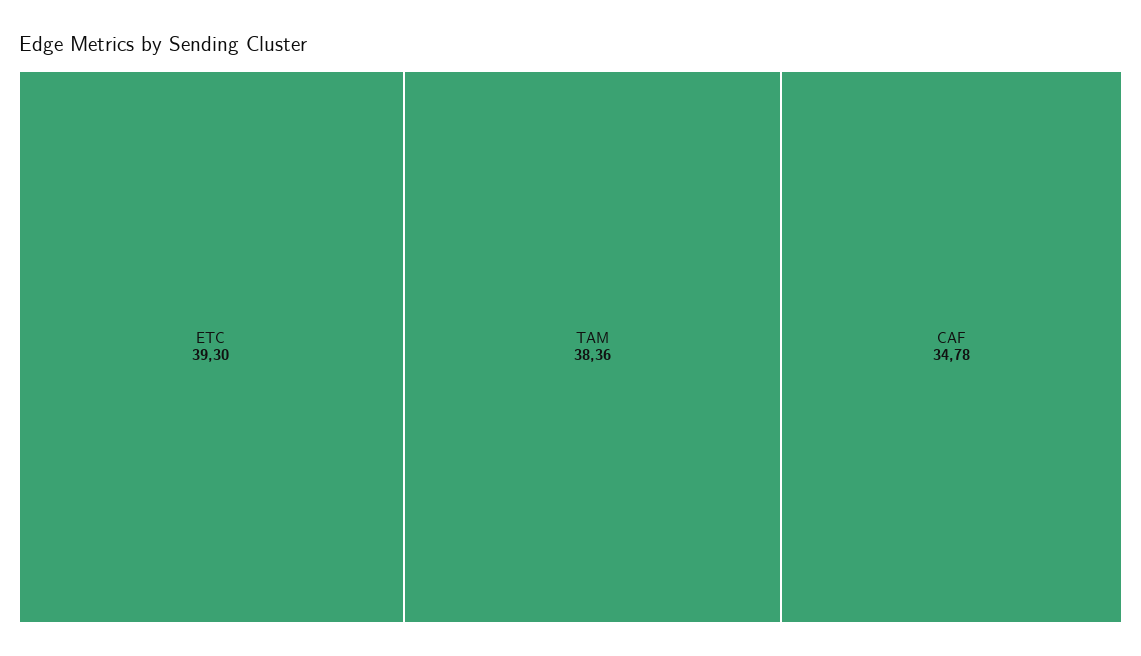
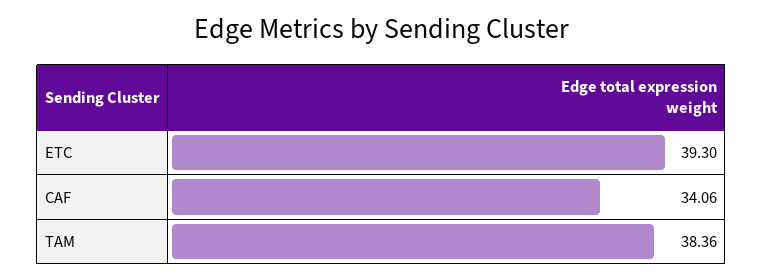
CAF: 34.78 -> 34.06

